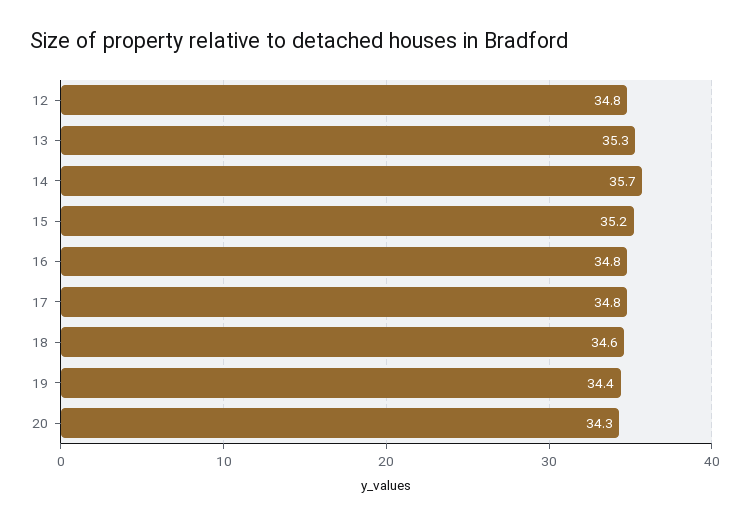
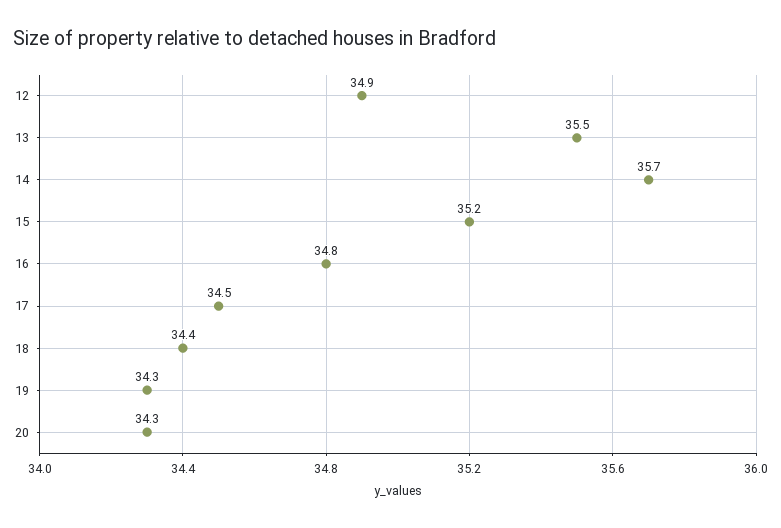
12: 34.8 -> 34.9
13: 35.3 -> 35.5
17: 34.8 -> 34.5
18: 34.6 -> 34.4
19: 34.4 -> 34.3

